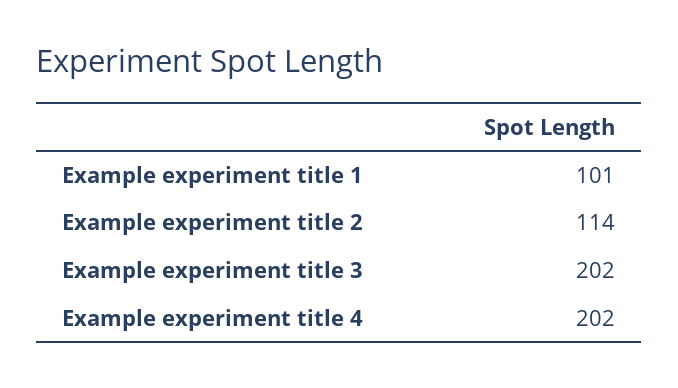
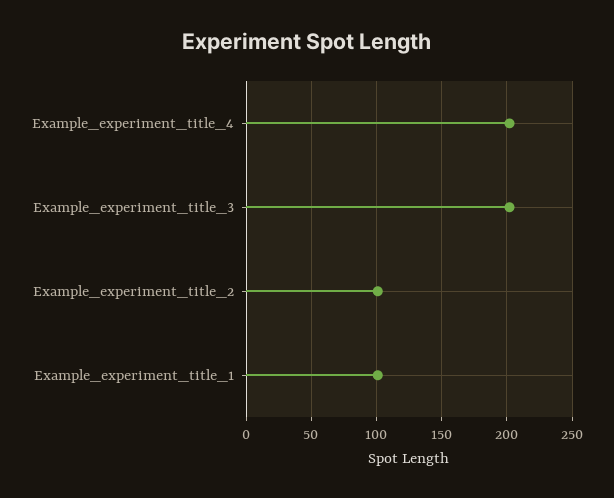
Example experiment title 2: 114 -> 100

